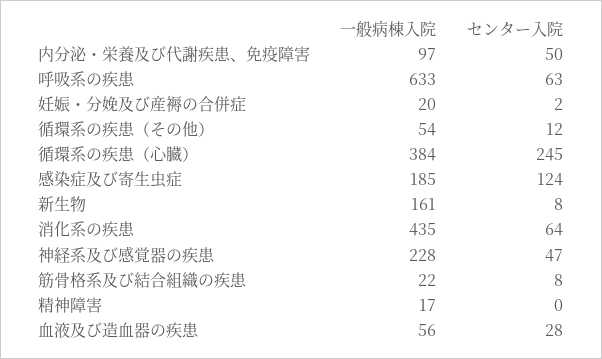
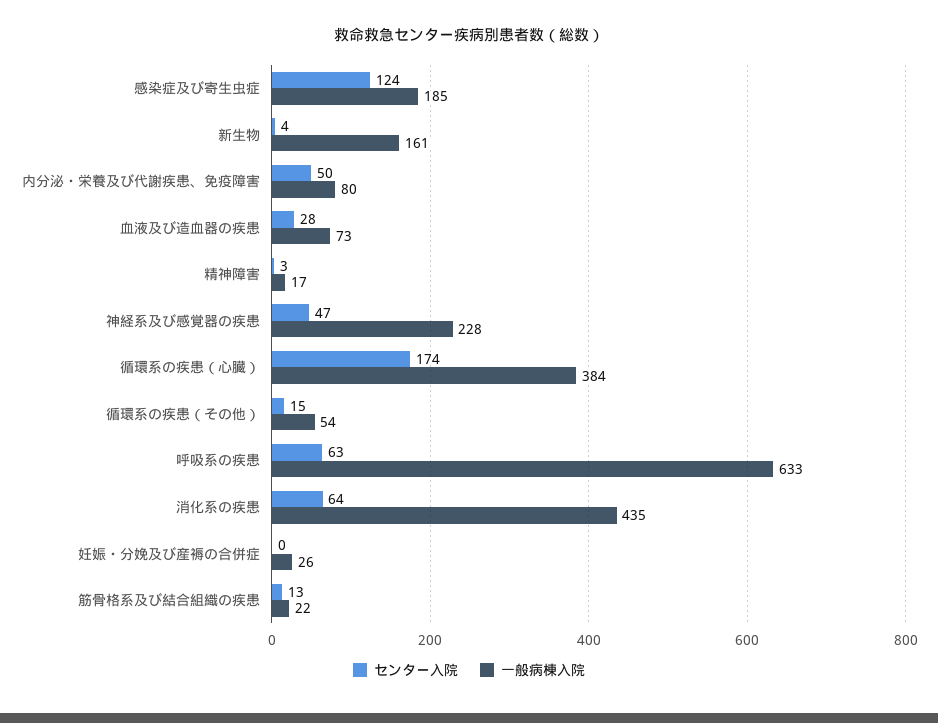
一般病棟入院, 内分泌・栄養及び代謝疾患、免疫障害: 97 -> 80
一般病棟入院, 妊娠・分娩及び産褥の合併症: 20 -> 26
センター入院, 妊娠・分娩及び産褥の合併症: 2 -> 0
センター入院, 循環系の疾患（その他）: 12 -> 15
センター入院, 循環系の疾患（心臓）: 245 -> 174
センター入院, 新生物: 8 -> 4
センター入院, 筋骨格系及び結合組織の疾患: 8 -> 13
センター入院, 精神障害: 0 -> 3
一般病棟入院, 血液及び造血器の疾患: 56 -> 73

